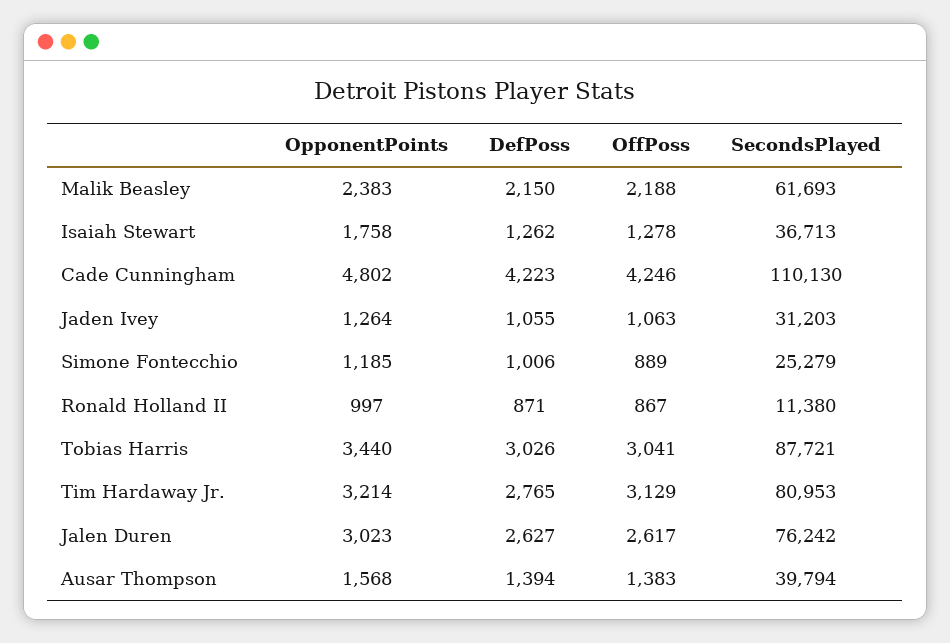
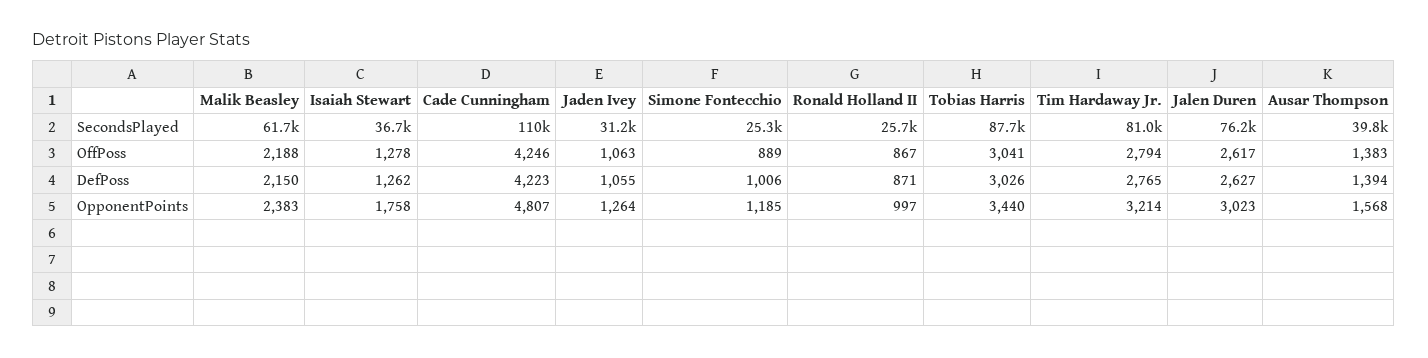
OpponentPoints, Cade Cunningham: 4802 -> 4807
SecondsPlayed, Ronald Holland II: 11380 -> 25700
OffPoss, Tim Hardaway Jr.: 3129 -> 2794

